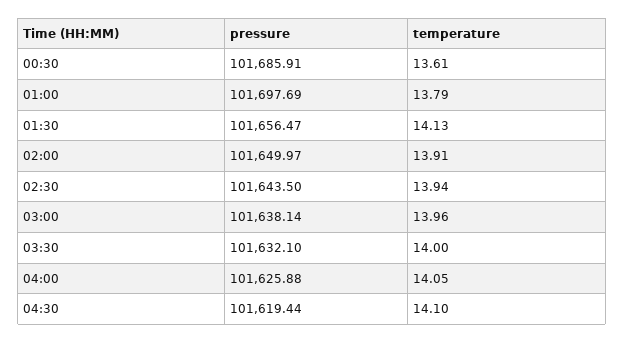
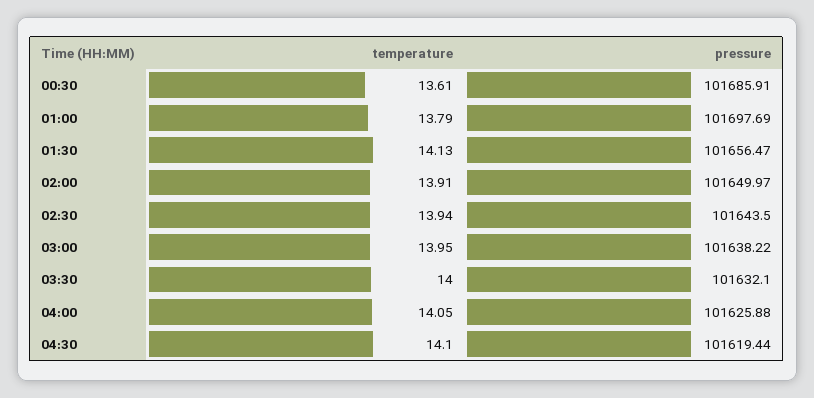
pressure, 03:00: 101638.14 -> 101638.22
temperature, 03:00: 13.96 -> 13.95

